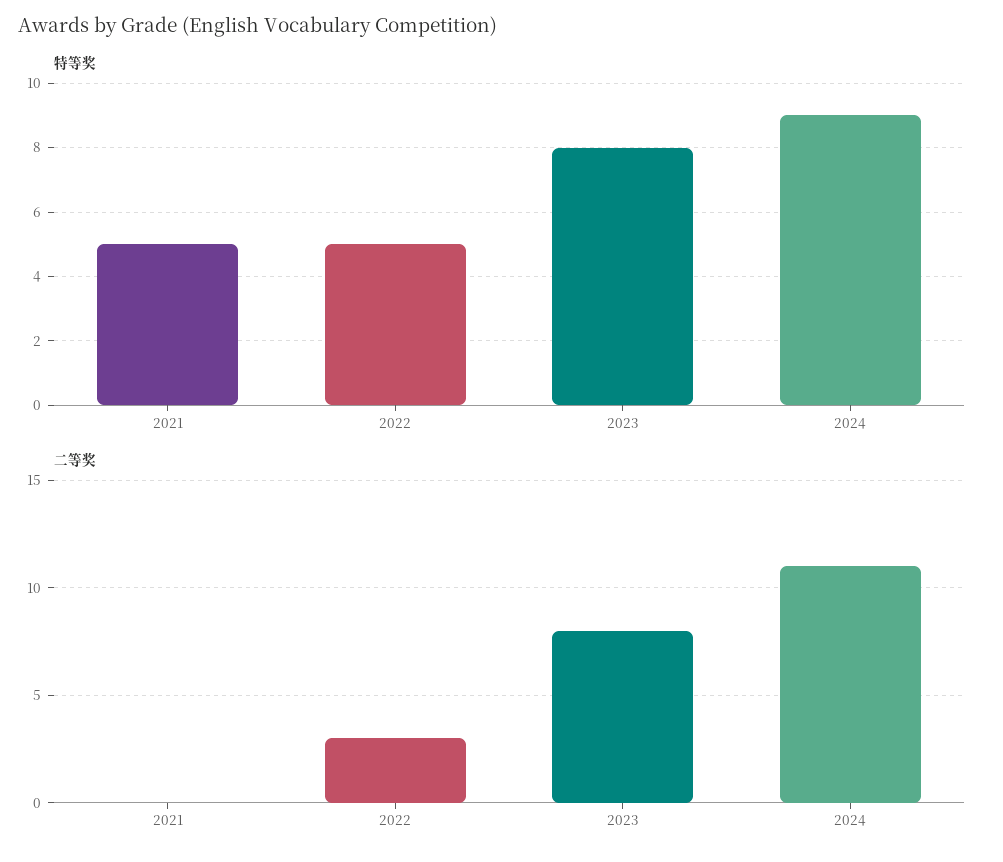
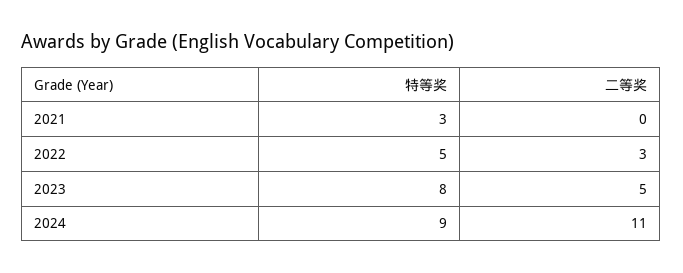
特等奖, 2021: 5 -> 3
二等奖, 2023: 8 -> 5

